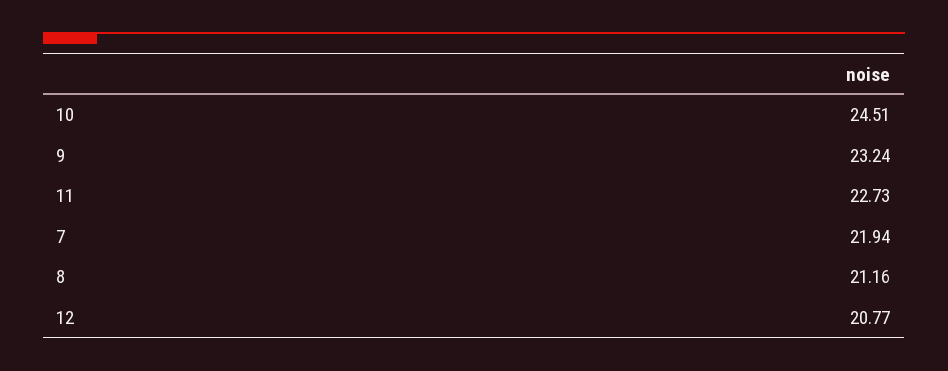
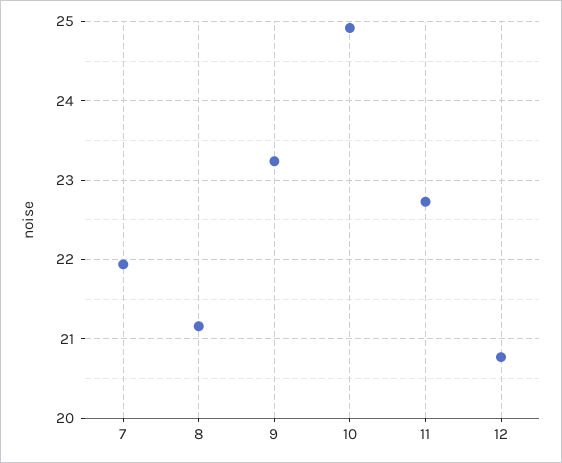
10: 24.51 -> 24.9

